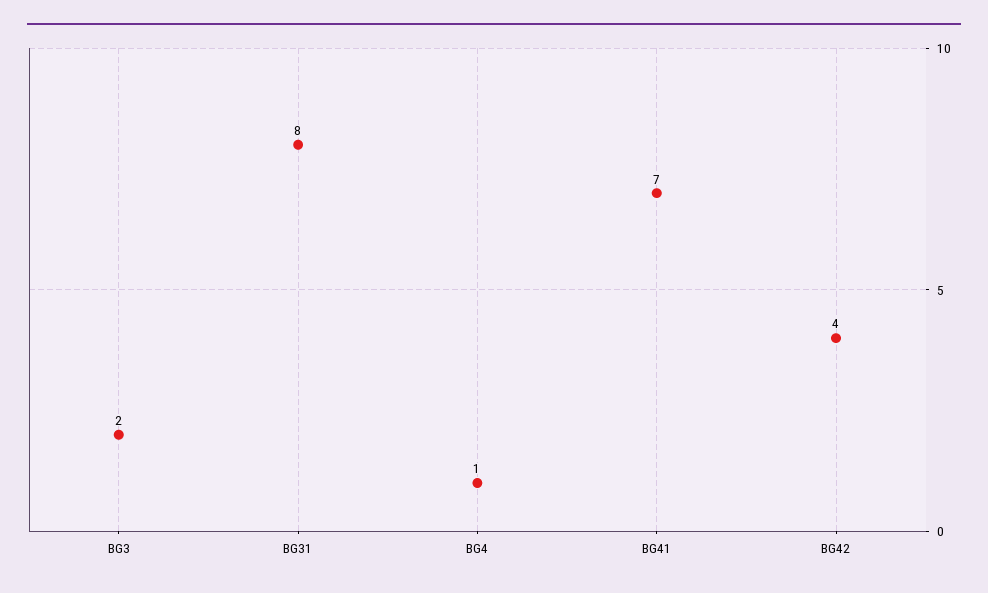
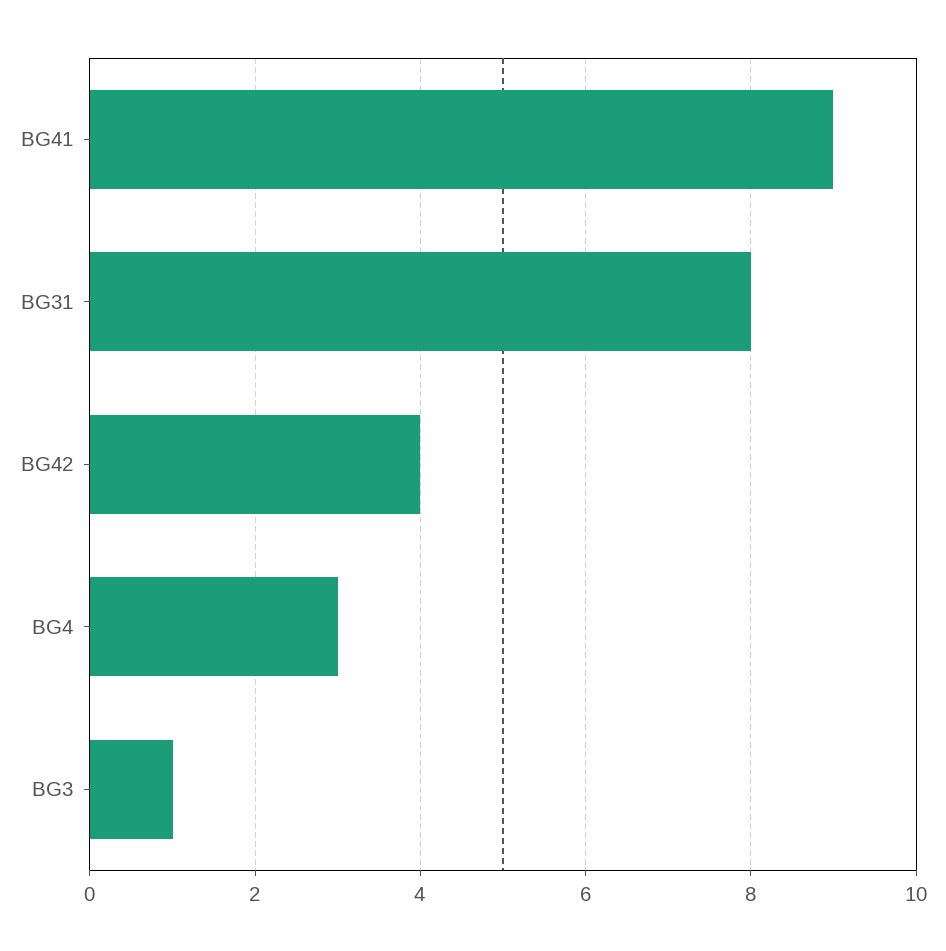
BG3: 2 -> 1
BG4: 1 -> 3
BG41: 7 -> 9

